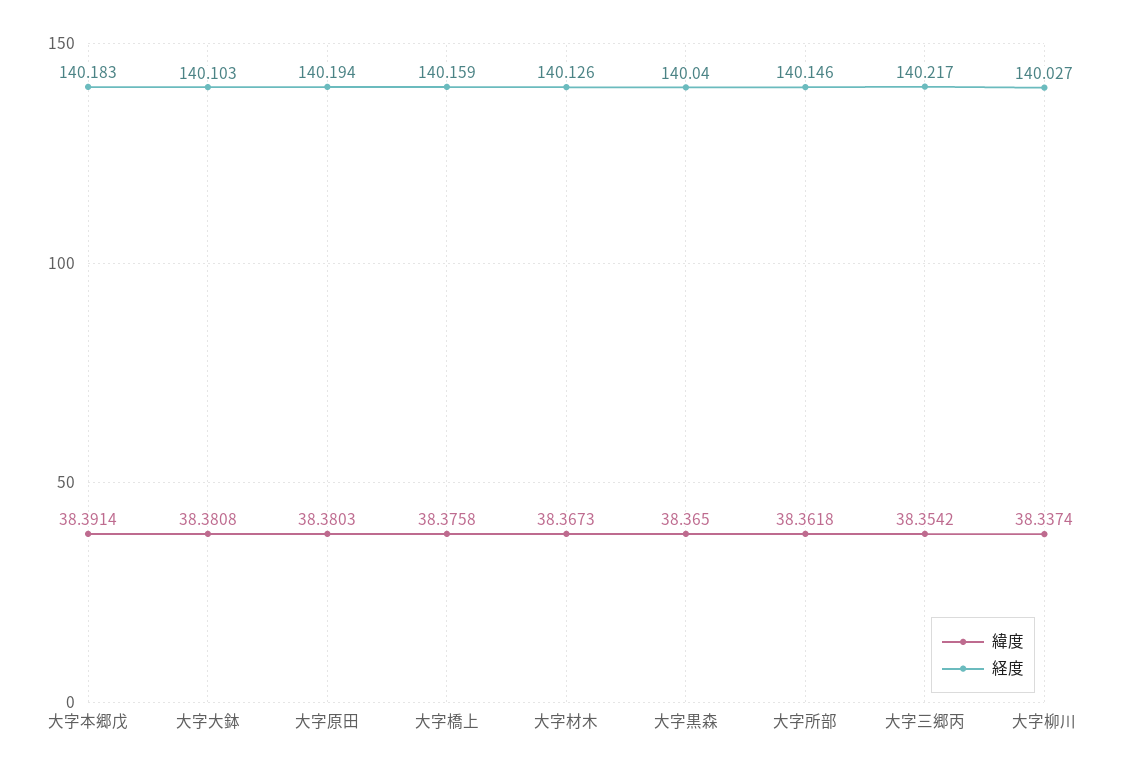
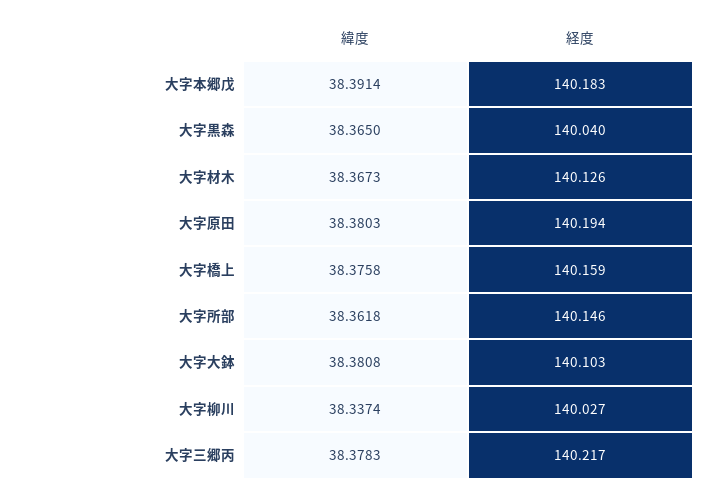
緯度, 大字三郷丙: 38.3542 -> 38.3783

